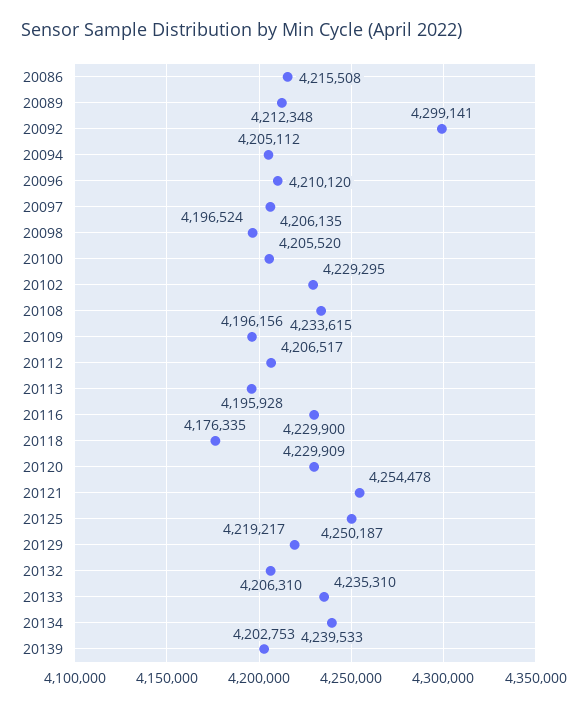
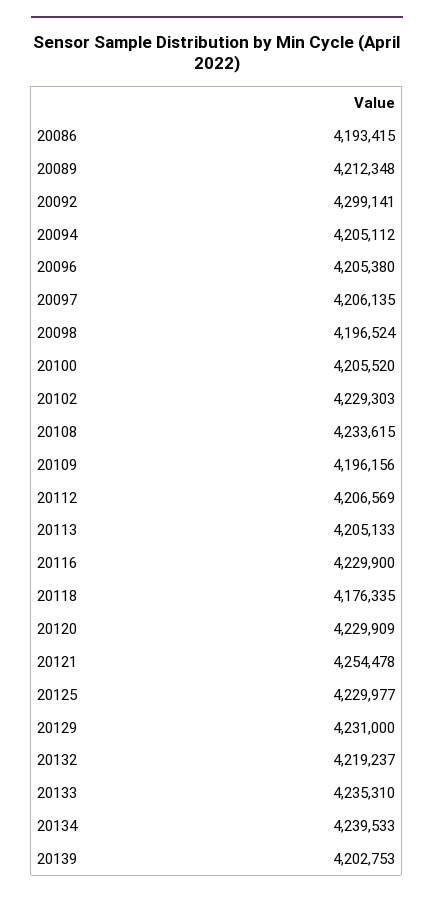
20086: 4215508 -> 4193415
20096: 4210120 -> 4205380
20102: 4229295 -> 4229303
20112: 4206517 -> 4206569
20113: 4195928 -> 4205133
20125: 4250187 -> 4229977
20129: 4219217 -> 4231000
20132: 4206310 -> 4219237

